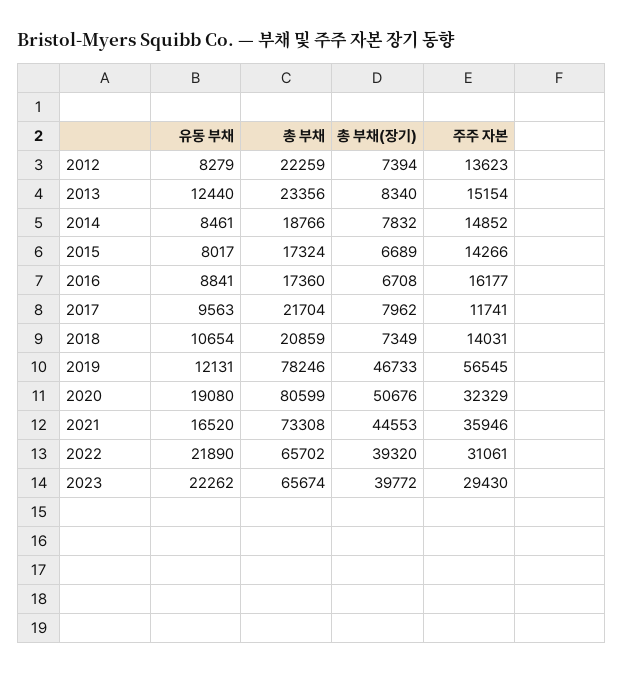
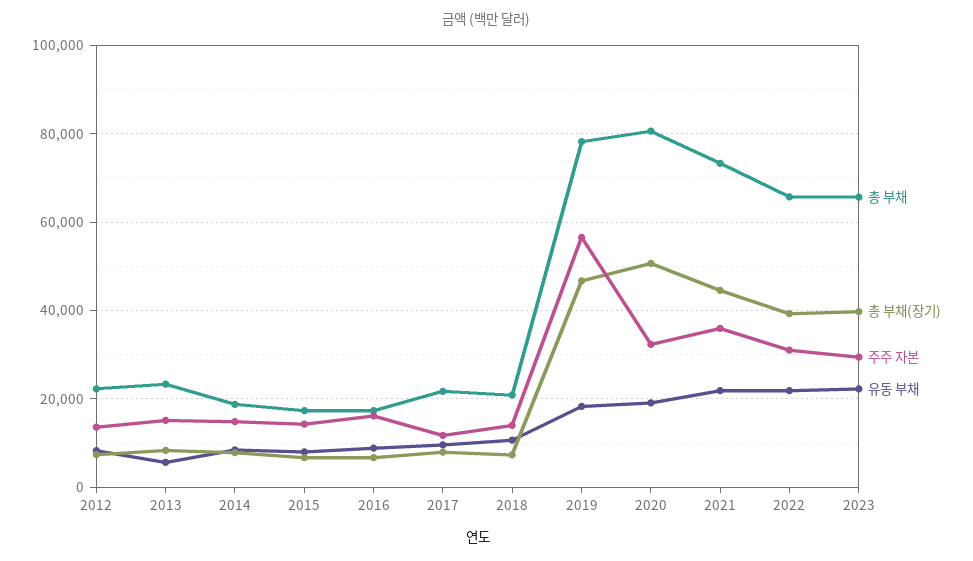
유동 부채, 2013: 12440 -> 6000
유동 부채, 2019: 12131 -> 18000
유동 부채, 2021: 16520 -> 22000

